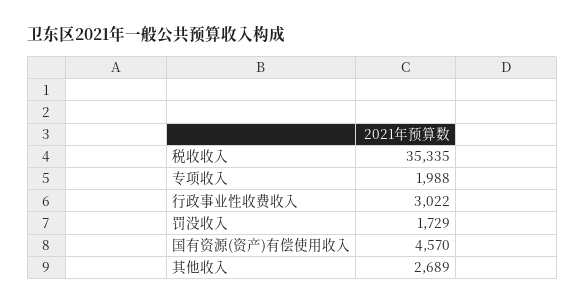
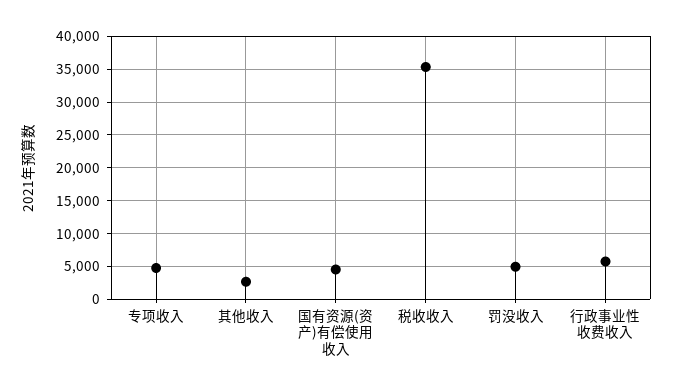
专项收入: 1988 -> 5000
行政事业性收费收入: 3022 -> 6000
罚没收入: 1729 -> 5000

